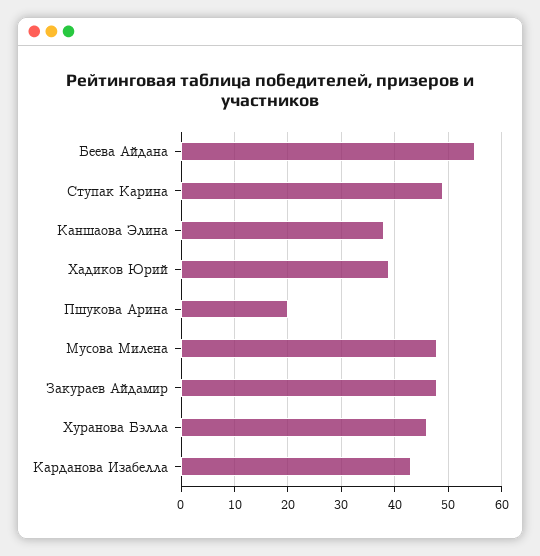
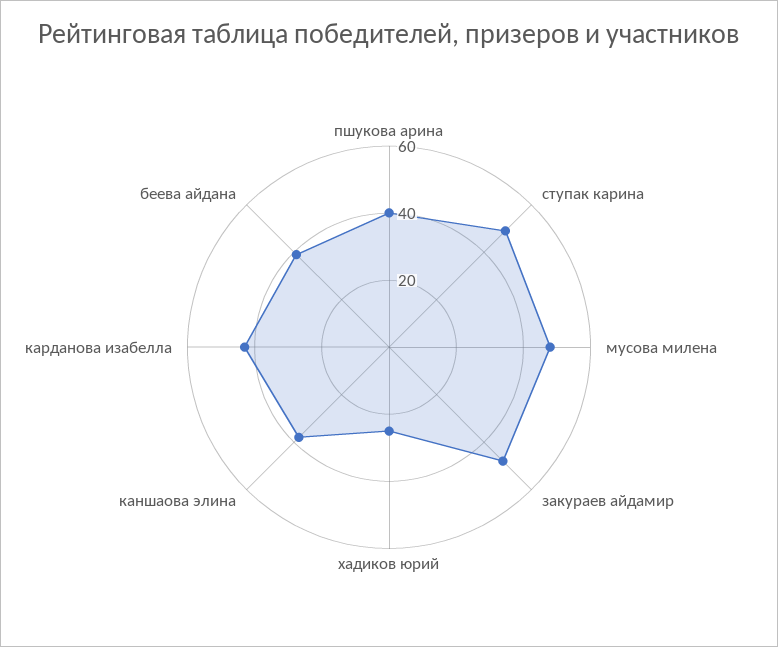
Беева Айдана: 55 -> 40
Хадиков Юрий: 40 -> 25
Пшукова Арина: 20 -> 40
Хуранова Бэлла: 45 -> none

